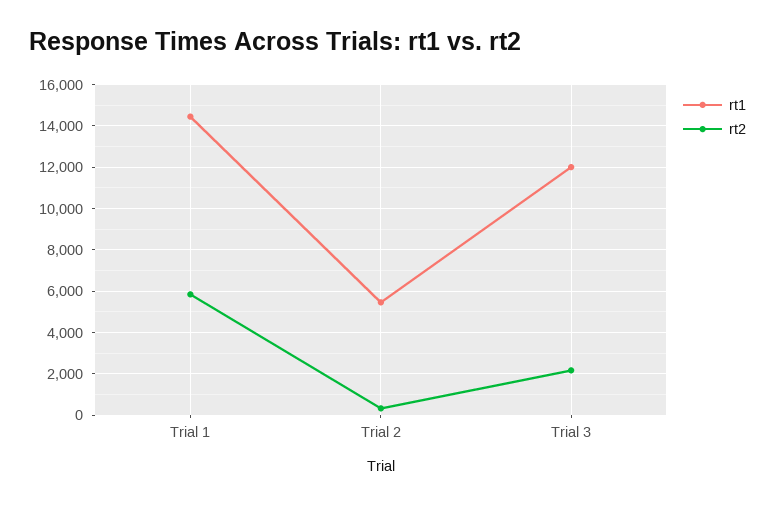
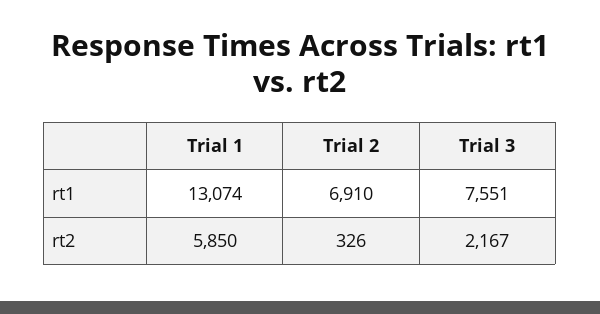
rt1, Trial 1: 14500 -> 13074
rt1, Trial 2: 5500 -> 6910
rt1, Trial 3: 12000 -> 7551

